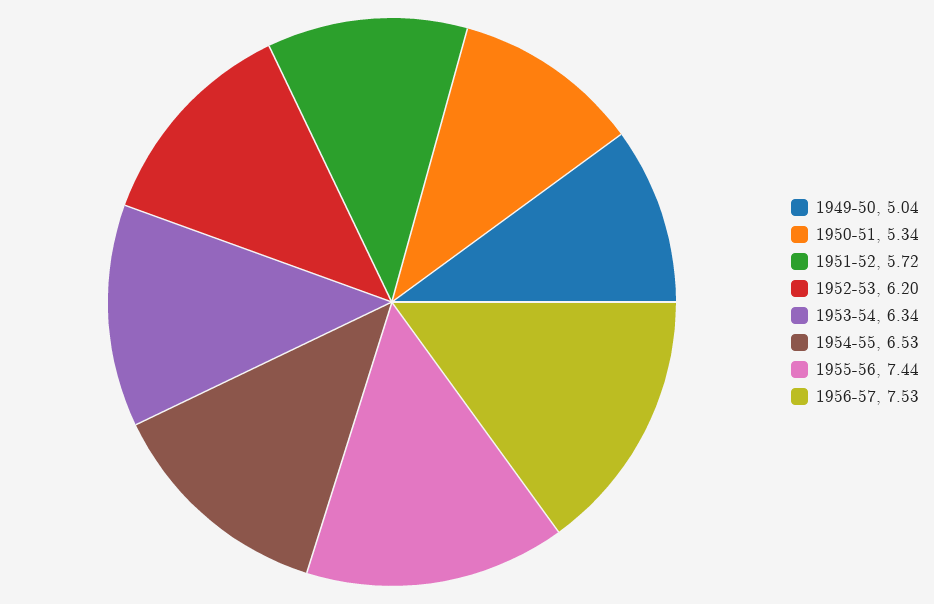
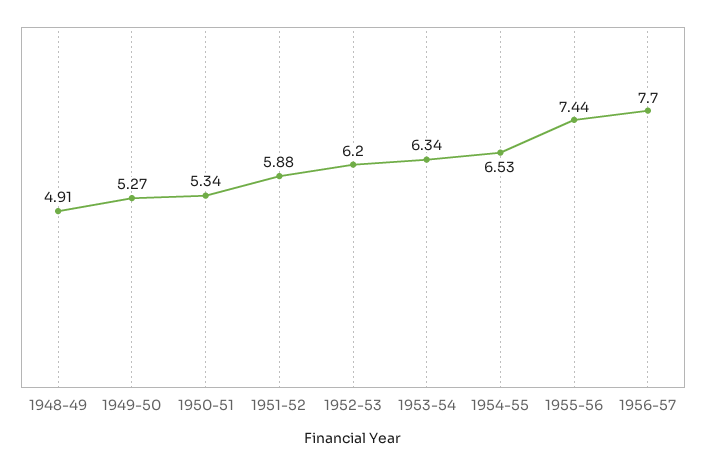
1949-50: 5.04 -> 5.27
1951-52: 5.72 -> 5.88
1956-57: 7.53 -> 7.7
1948-49: none -> 4.91

